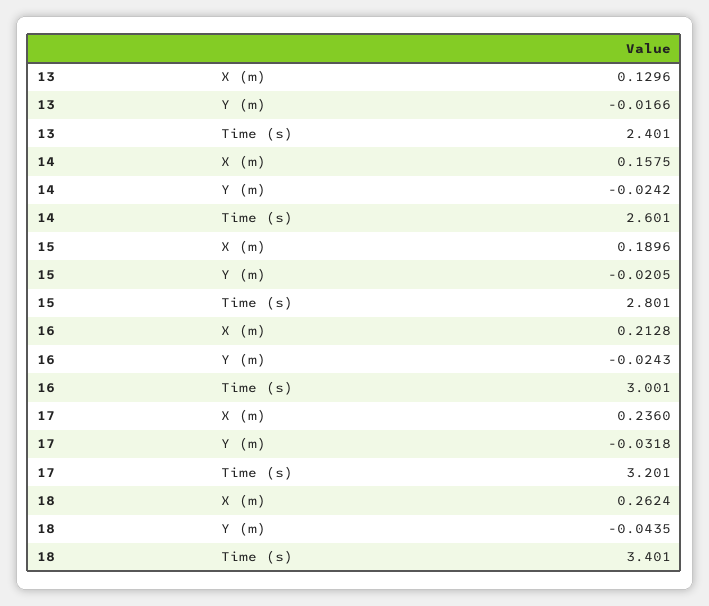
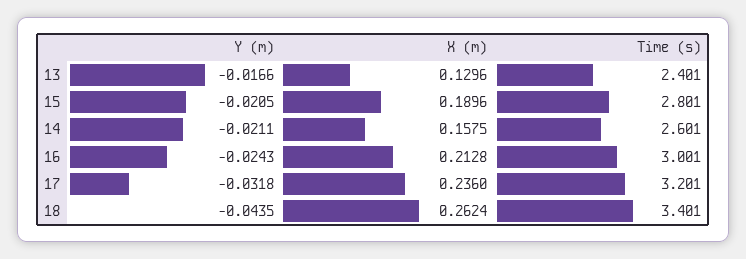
14, Y (m): -0.0242 -> -0.0211

